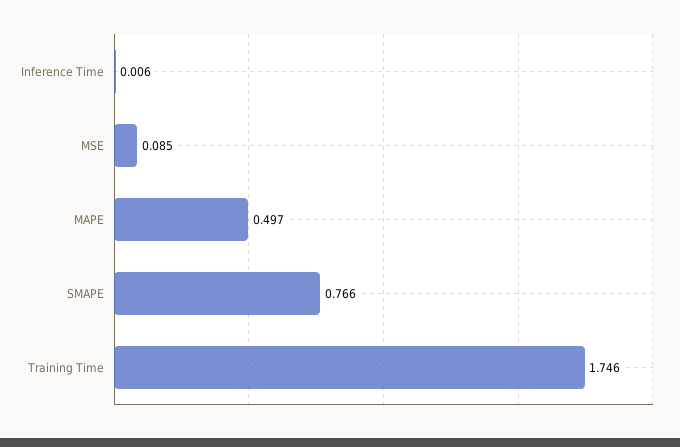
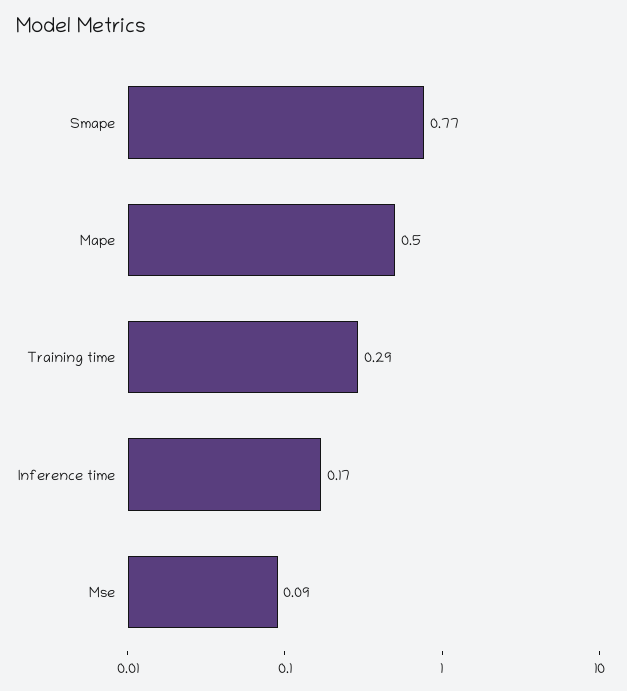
Inference Time: 0.006 -> 0.17
Training Time: 1.746 -> 0.29

